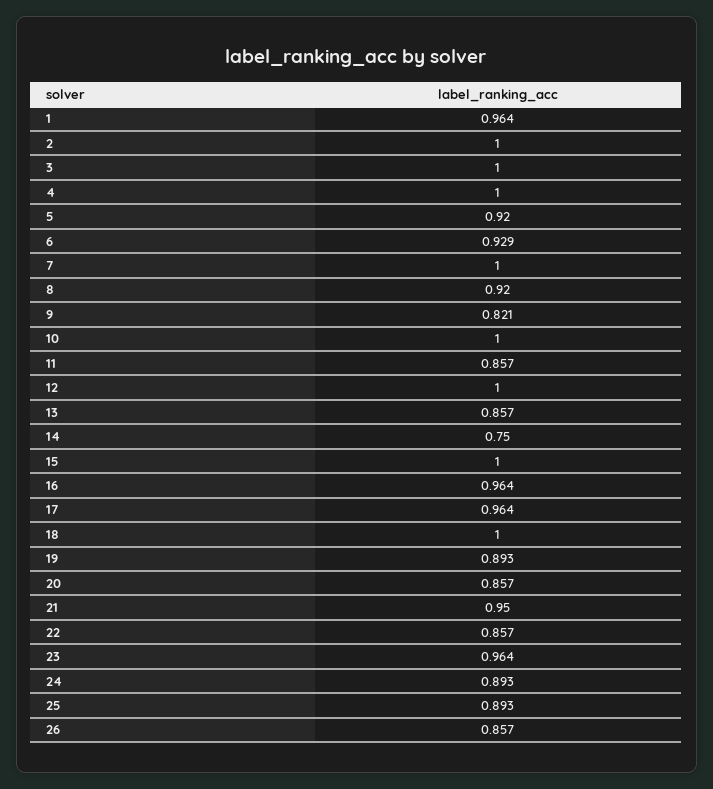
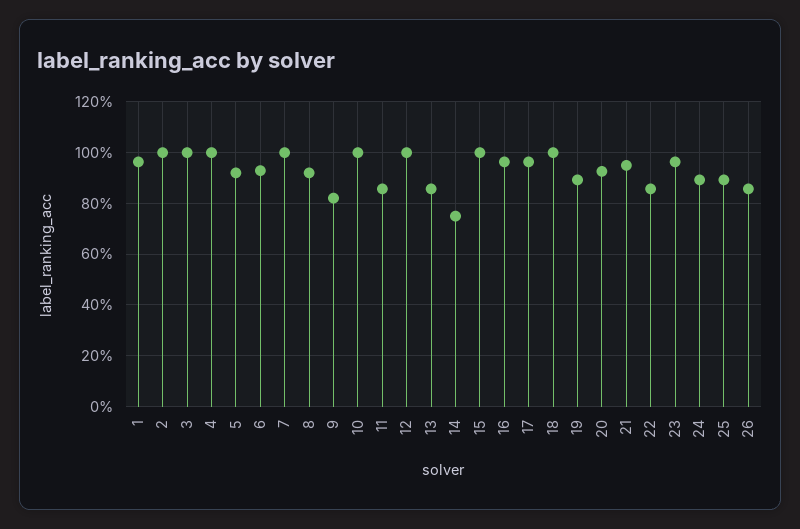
20: 0.857 -> 0.925

